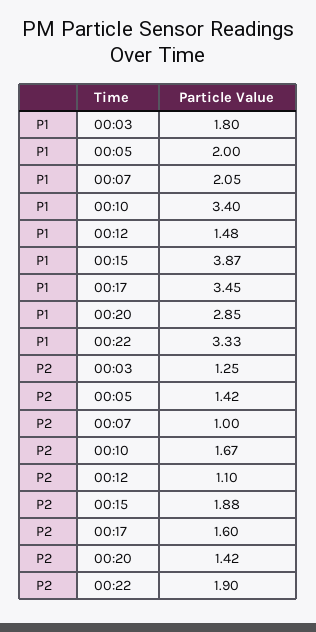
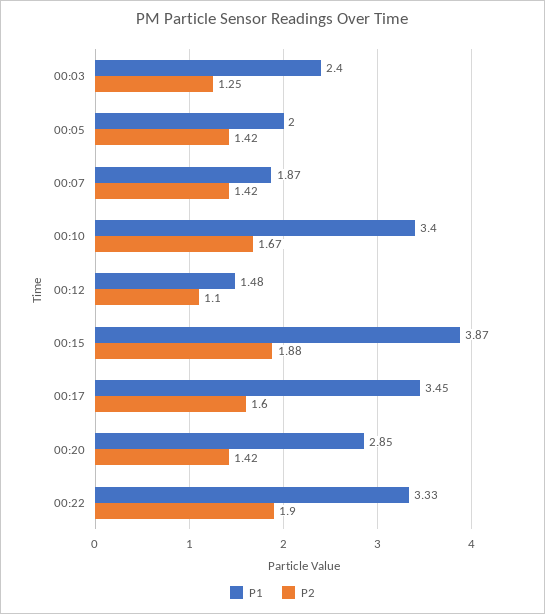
P1, 00:03: 1.8 -> 2.4
P1, 00:07: 2.05 -> 1.87
P2, 00:07: 1 -> 1.42

